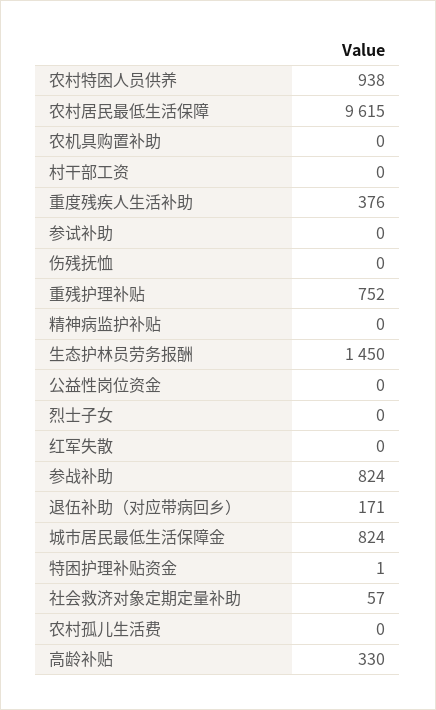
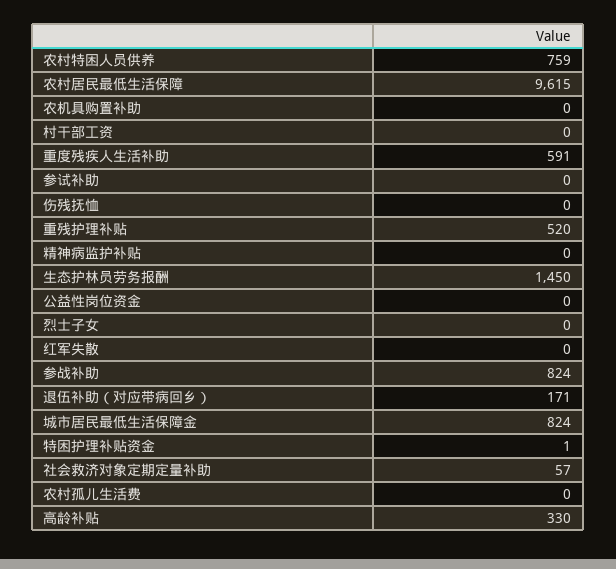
农村特困人员供养: 938 -> 759
重度残疾人生活补助: 376 -> 591
重残护理补贴: 752 -> 520

